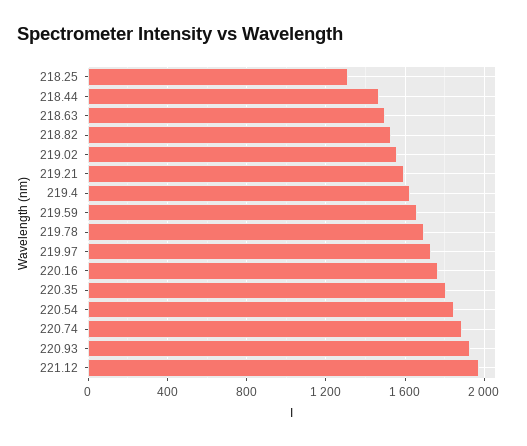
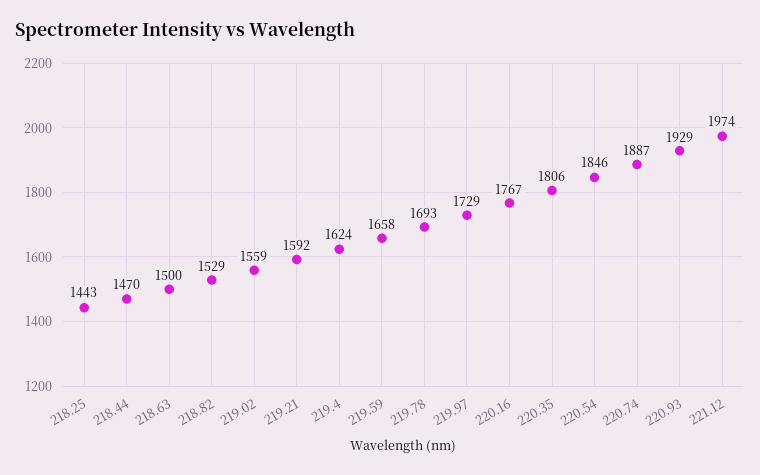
218.25: 1300 -> 1443

